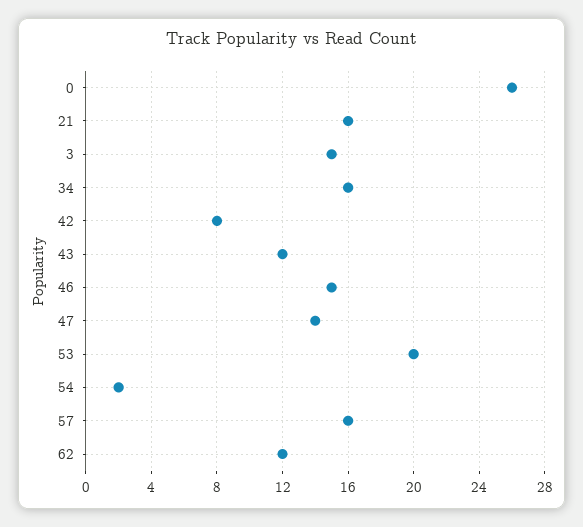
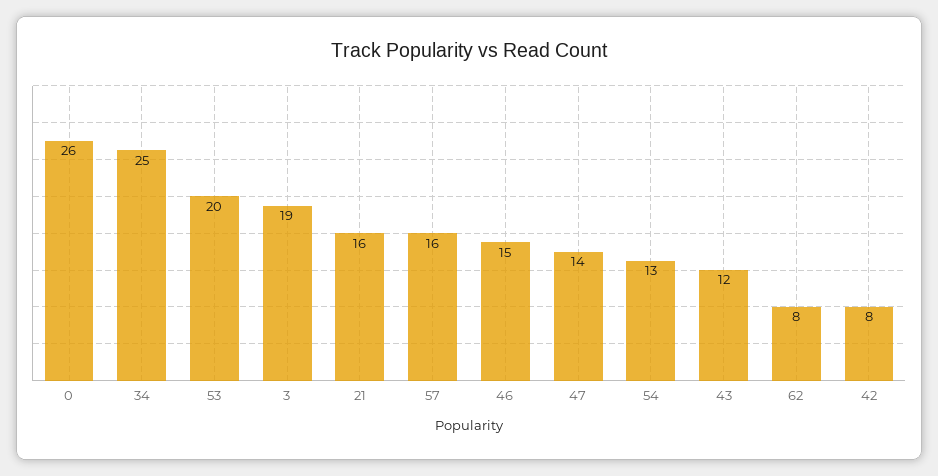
3: 15 -> 19
34: 16 -> 25
54: 2 -> 13
62: 12 -> 8

